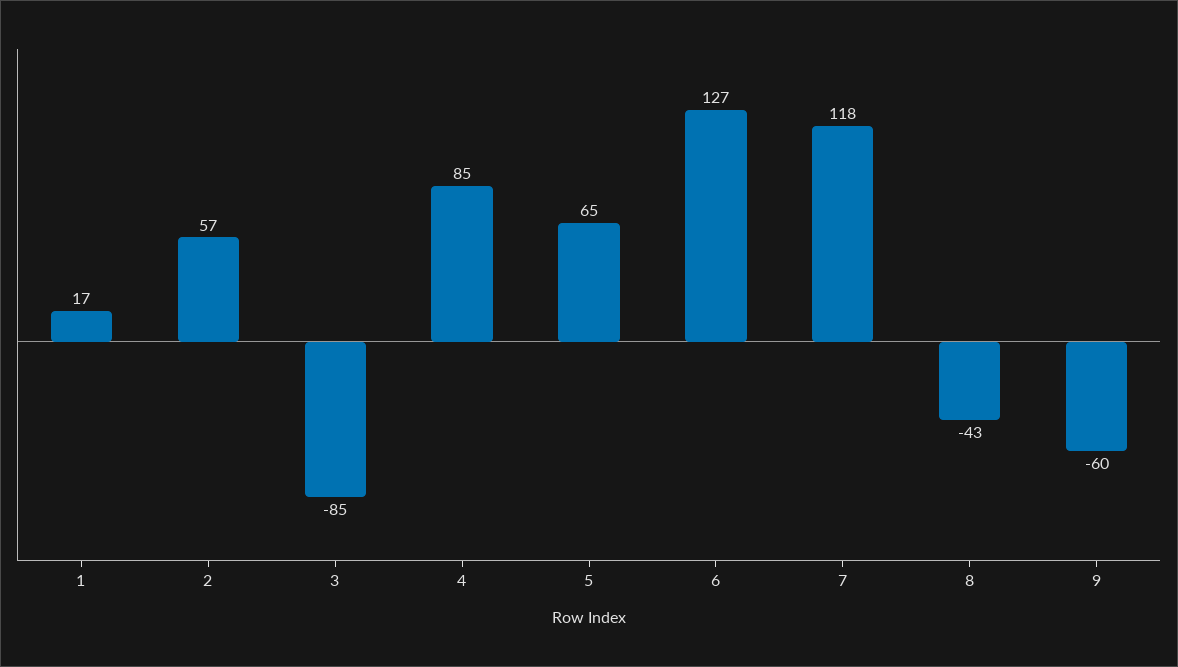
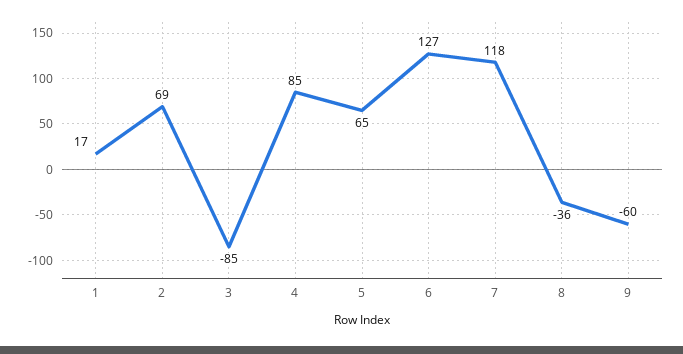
2: 57 -> 69
8: -43 -> -36

